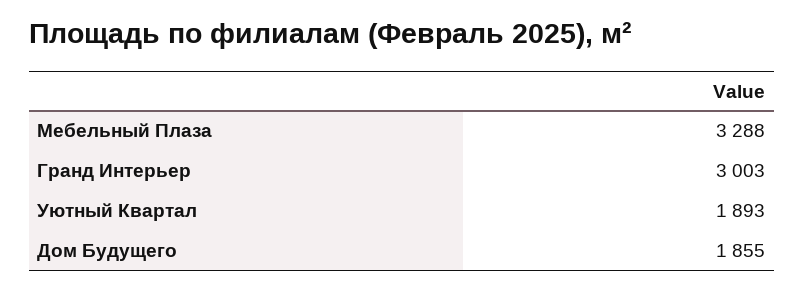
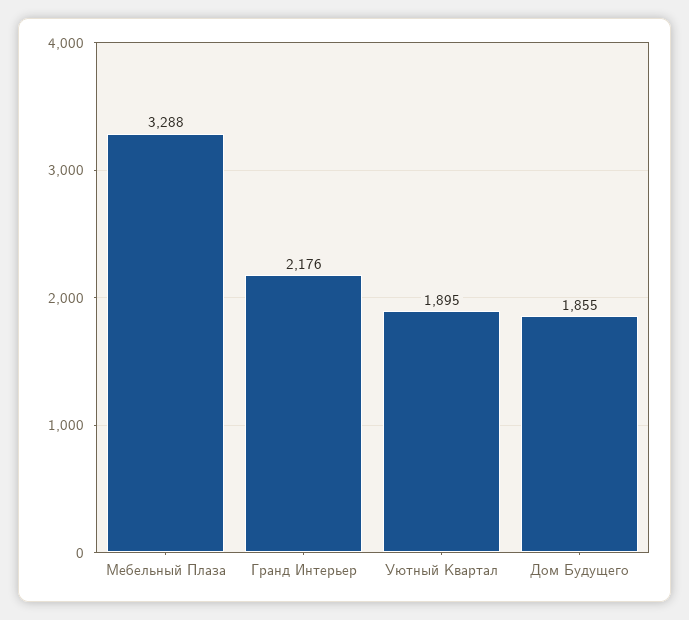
Гранд Интерьер: 3003 -> 2176
Уютный Квартал: 1893 -> 1895

